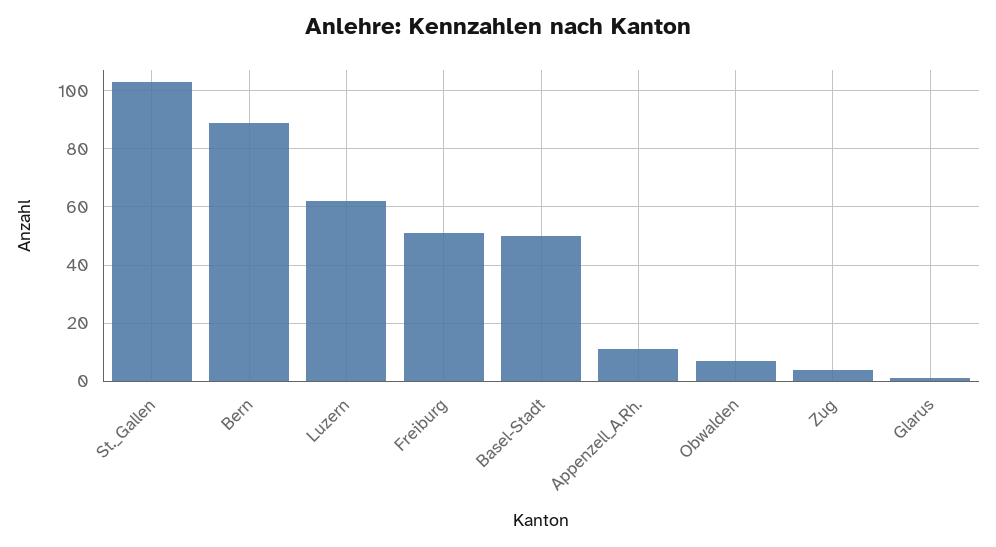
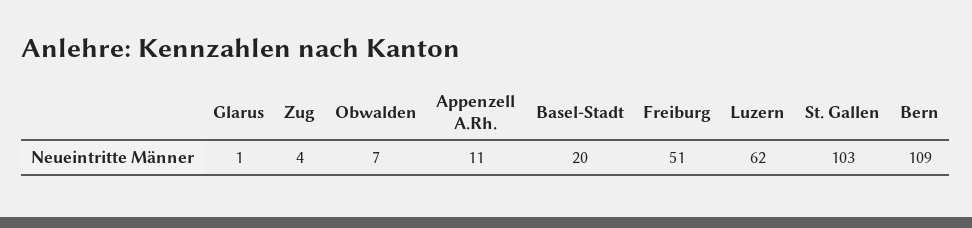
Bern: 90 -> 109
Basel-Stadt: 50 -> 20

